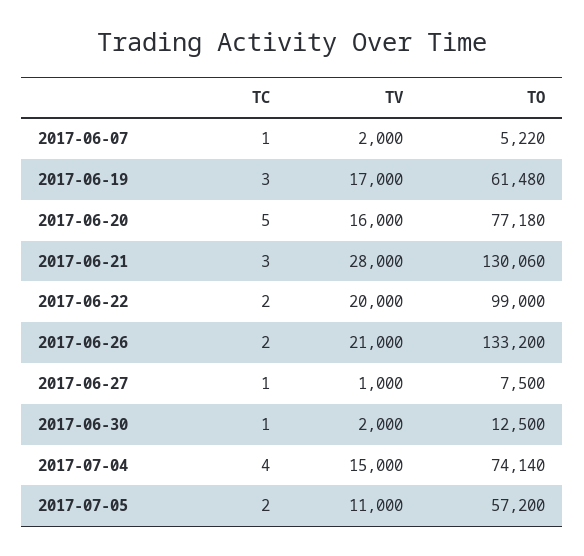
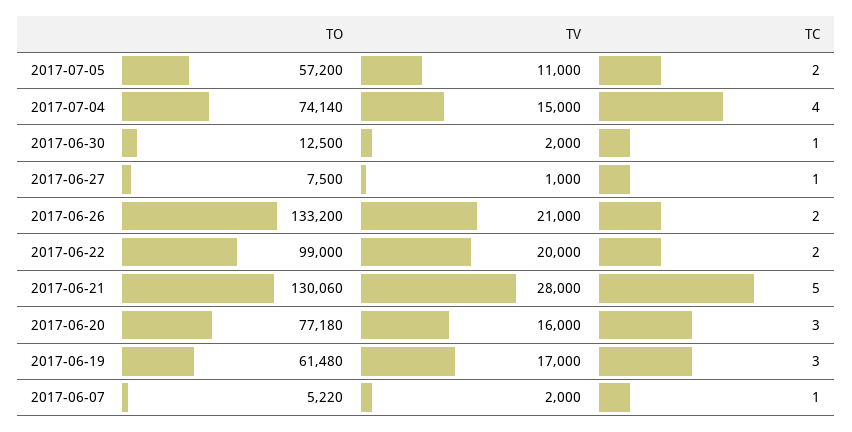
TC, 2017-06-20: 5 -> 3
TC, 2017-06-21: 3 -> 5

